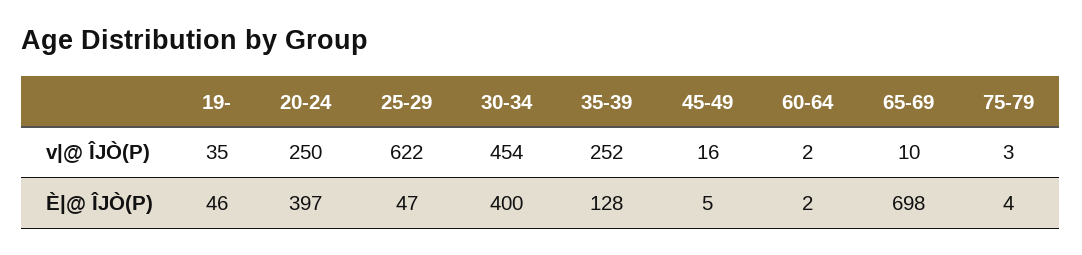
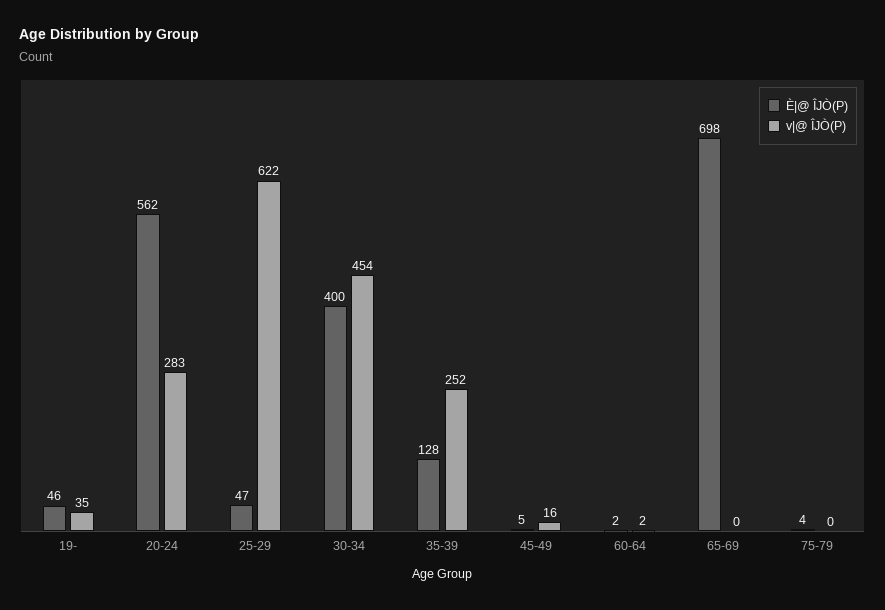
v|@ ÎJÒ(P), 20-24: 250 -> 283
v|@ ÎJÒ(P), 65-69: 10 -> 0
v|@ ÎJÒ(P), 75-79: 3 -> 0
È|@ ÎJÒ(P), 20-24: 397 -> 562

